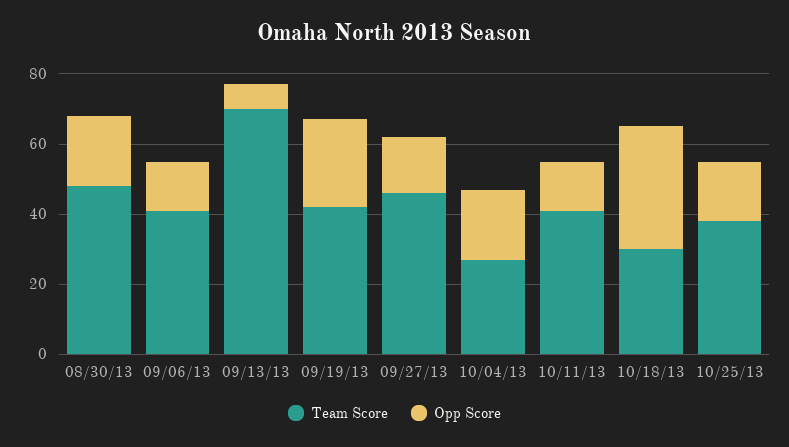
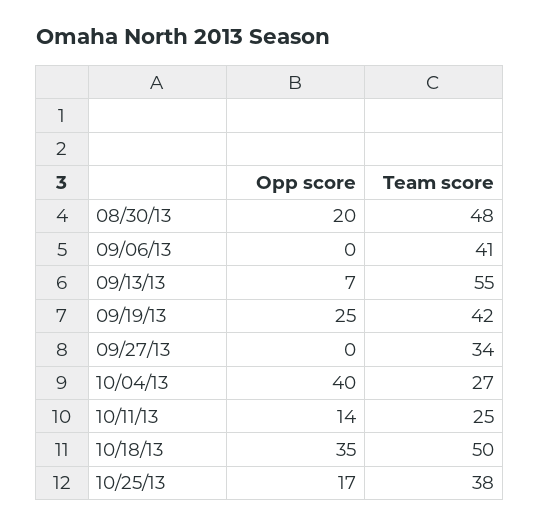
Opp Score, 09/06/13: 15 -> 0
Team Score, 09/13/13: 70 -> 55
Team Score, 09/27/13: 45 -> 34
Opp Score, 09/27/13: 15 -> 0
Opp Score, 10/04/13: 20 -> 40
Team Score, 10/11/13: 40 -> 25
Team Score, 10/18/13: 30 -> 50

